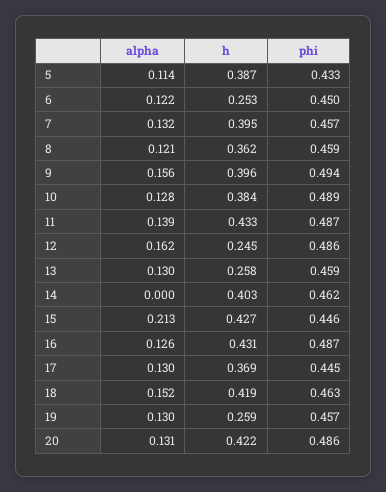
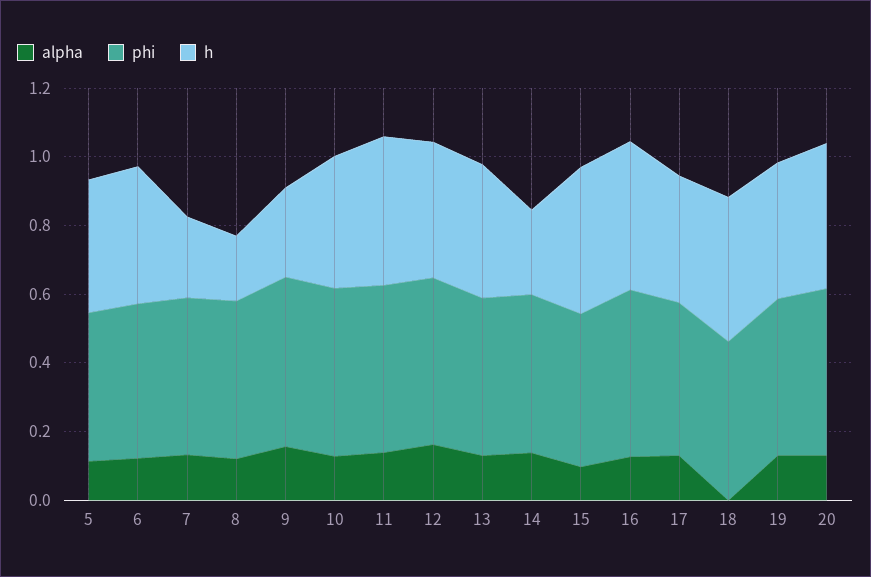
h, 6: 0.253 -> 0.4
h, 7: 0.395 -> 0.25
h, 8: 0.362 -> 0.2
h, 9: 0.396 -> 0.25
h, 12: 0.245 -> 0.4
h, 13: 0.258 -> 0.4
alpha, 14: 0 -> 0.15
h, 14: 0.403 -> 0.25
alpha, 15: 0.213 -> 0.1
alpha, 18: 0.152 -> 0
h, 19: 0.259 -> 0.4

